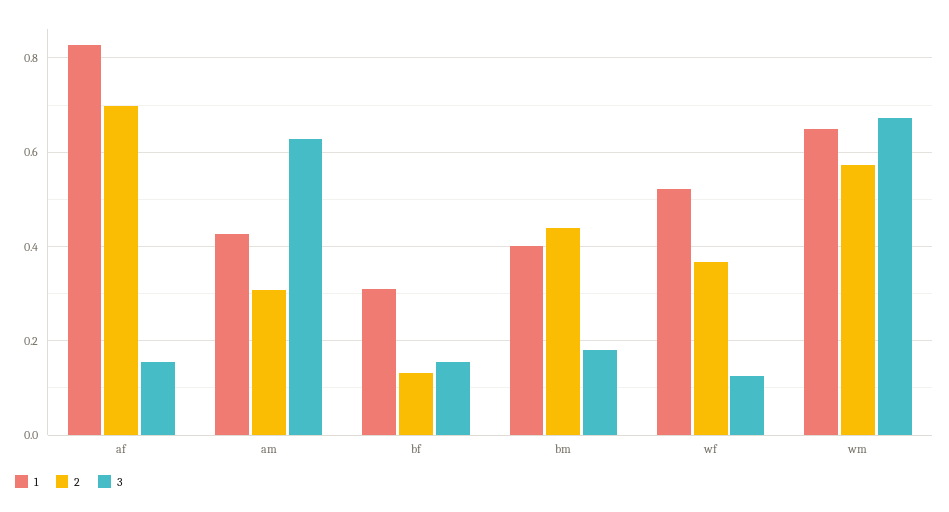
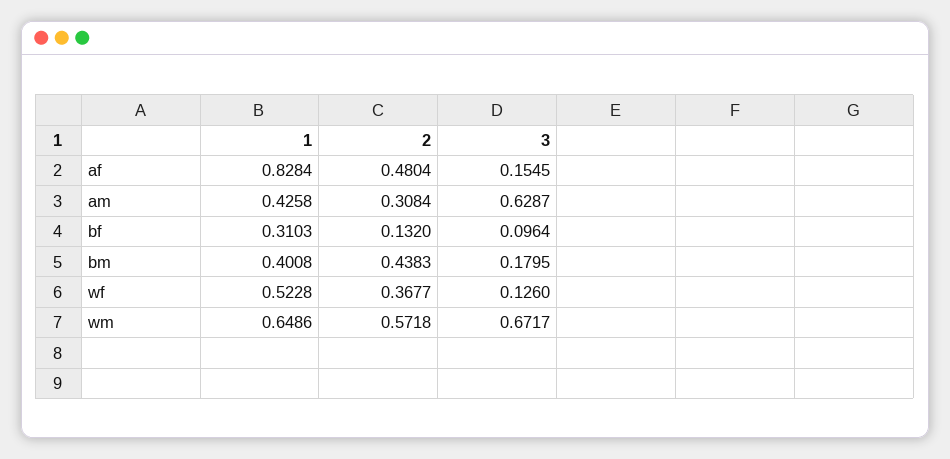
2, af: 0.7 -> 0.4804
3, bf: 0.16 -> 0.0964

